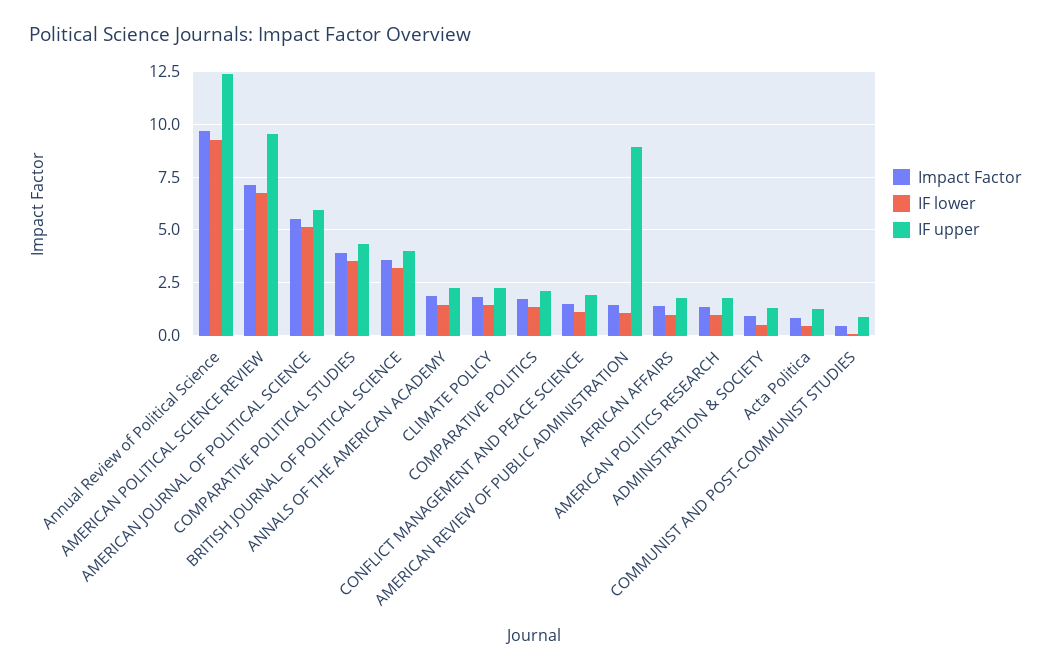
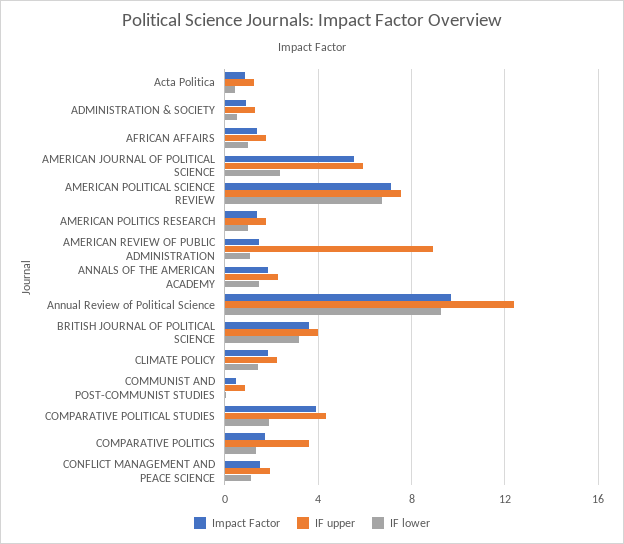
IF upper, AMERICAN POLITICAL SCIENCE REVIEW: 9.5 -> 7.5
IF lower, AMERICAN JOURNAL OF POLITICAL SCIENCE: 5 -> 2.5
IF lower, COMPARATIVE POLITICAL STUDIES: 3.5 -> 2
IF upper, COMPARATIVE POLITICS: 2 -> 3.5

